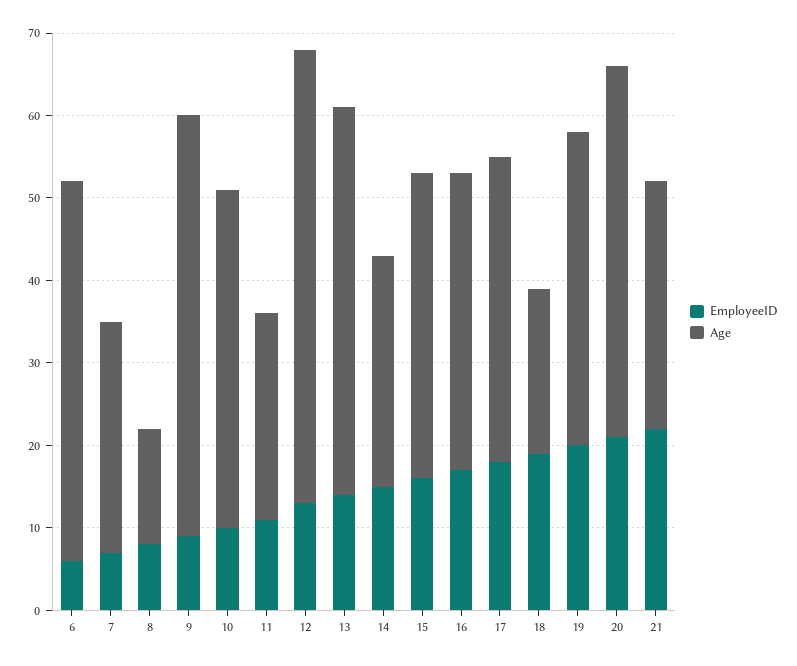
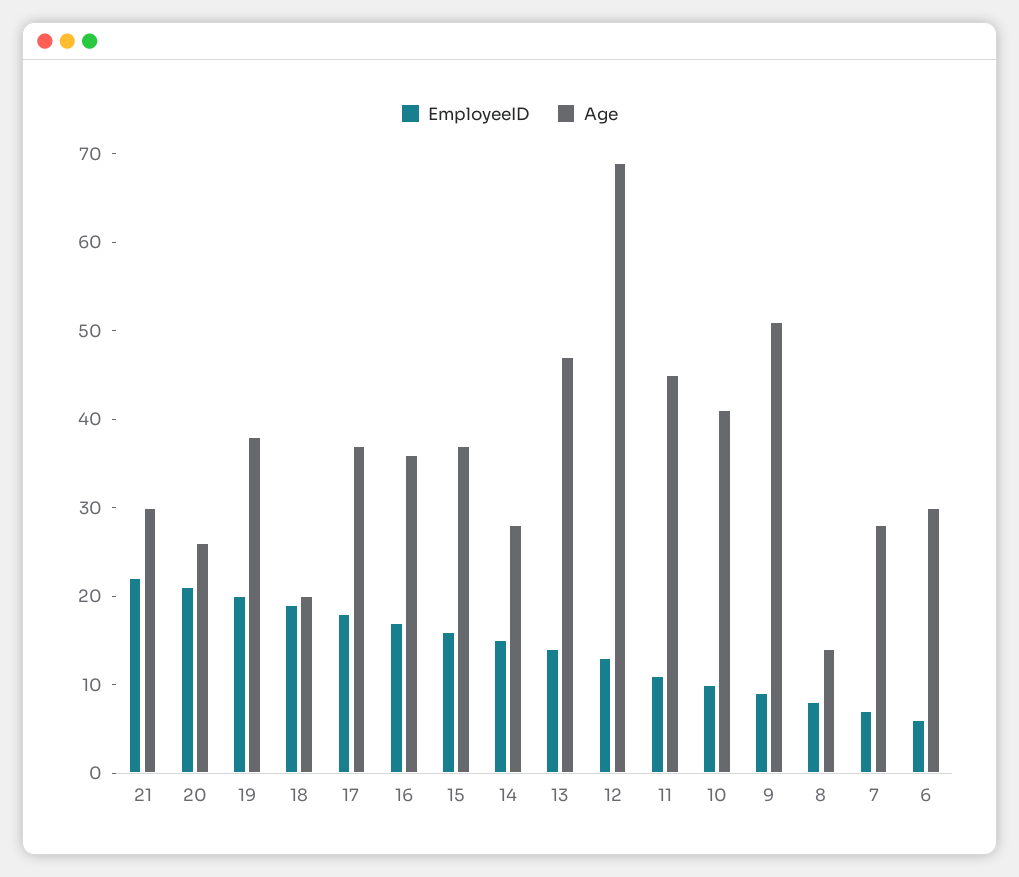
Age, 6: 46 -> 30
Age, 11: 25 -> 45
Age, 12: 55 -> 69
Age, 20: 45 -> 26

